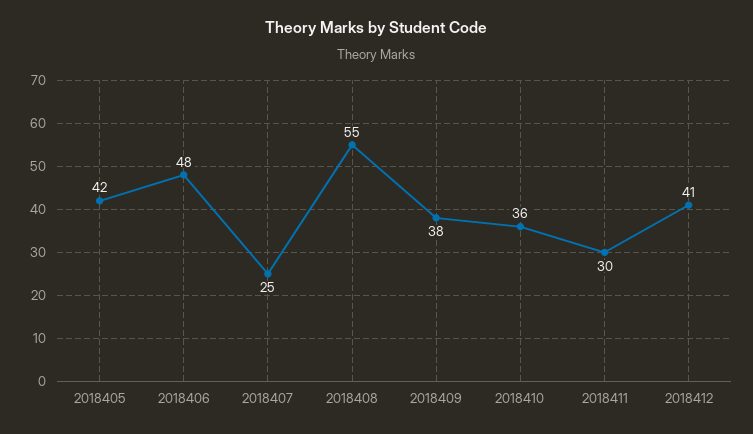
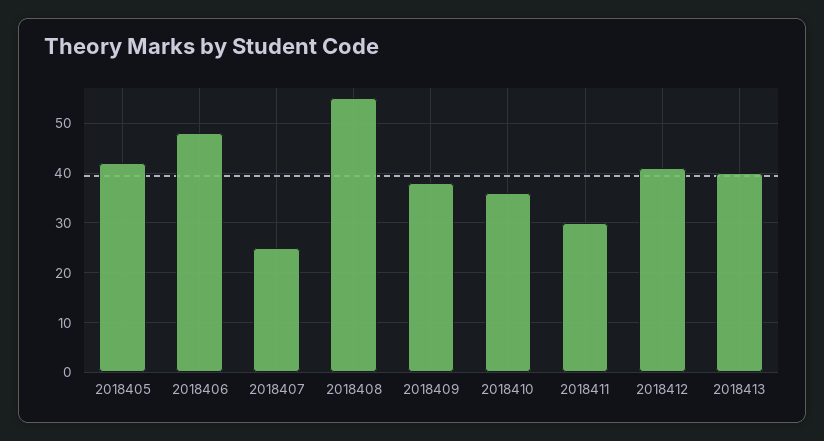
2018413: none -> 40

